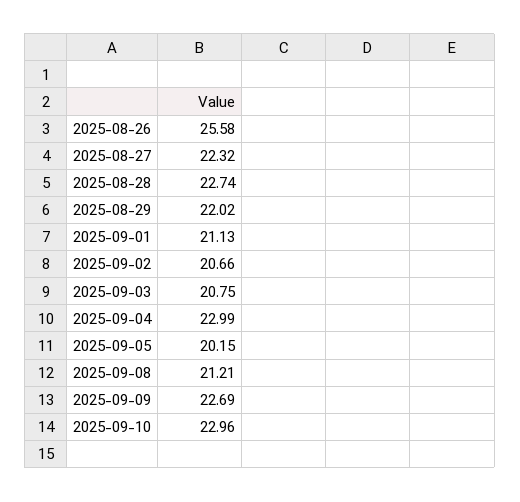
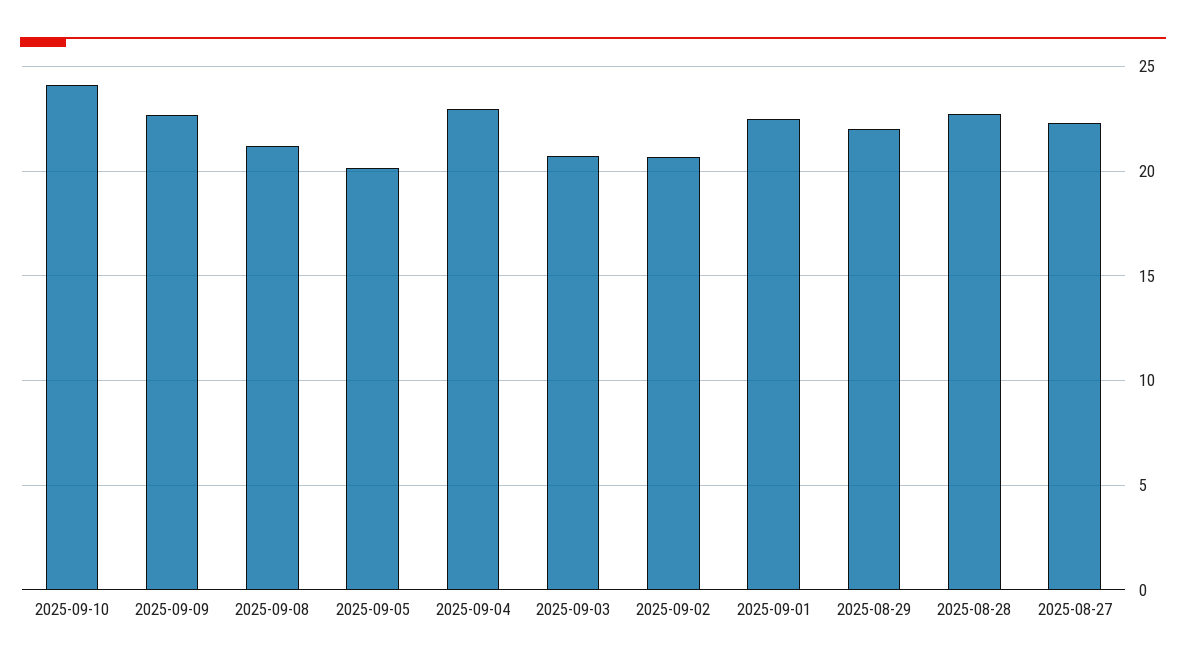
2025-08-26: 25.58 -> none
2025-09-01: 21.13 -> 22.5
2025-09-10: 22.96 -> 24

